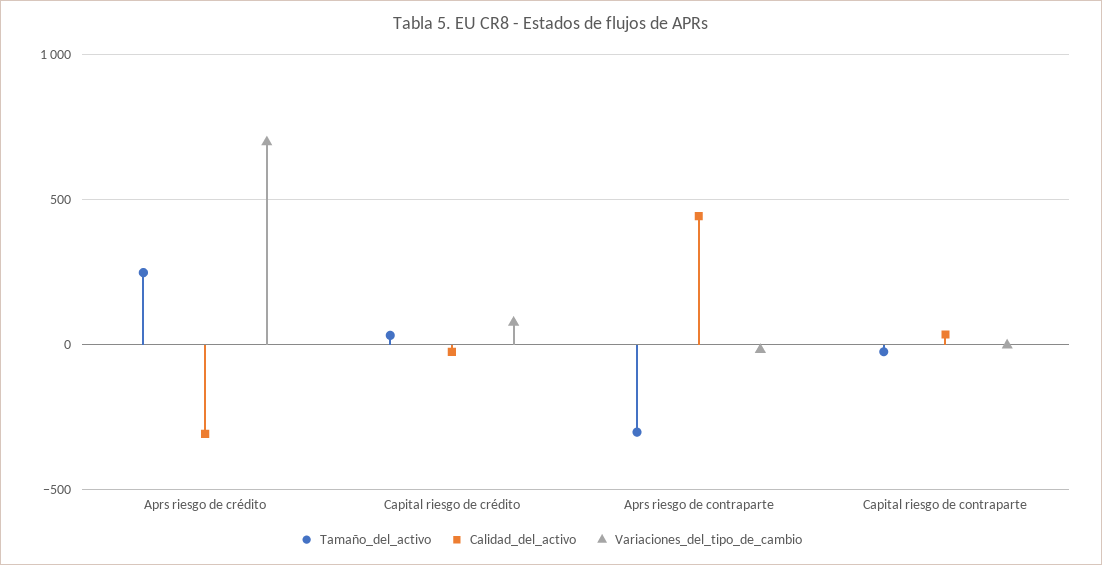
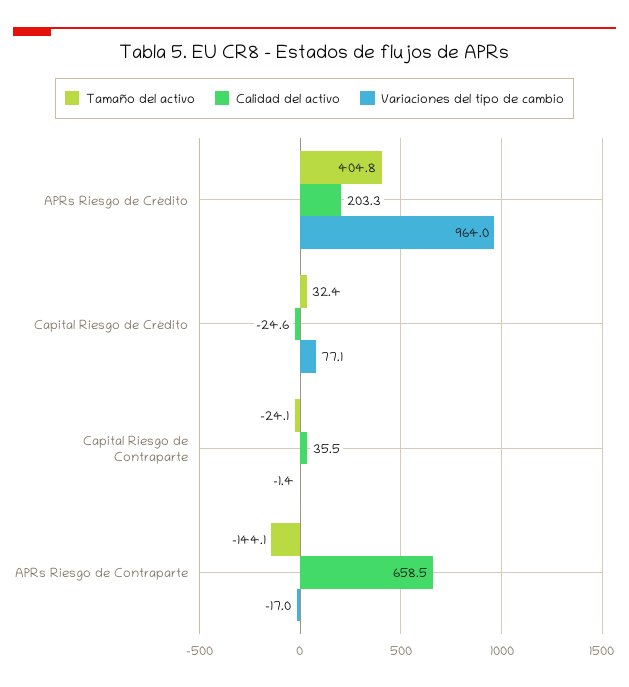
Tamaño_del_activo, Aprs riesgo de crédito: 250 -> 404.8
Calidad_del_activo, Aprs riesgo de crédito: -300 -> 203.3
Variaciones_del_tipo_de_cambio, Aprs riesgo de crédito: 700 -> 964
Tamaño_del_activo, Aprs riesgo de contraparte: -300 -> -144.1
Calidad_del_activo, Aprs riesgo de contraparte: 450 -> 658.5

